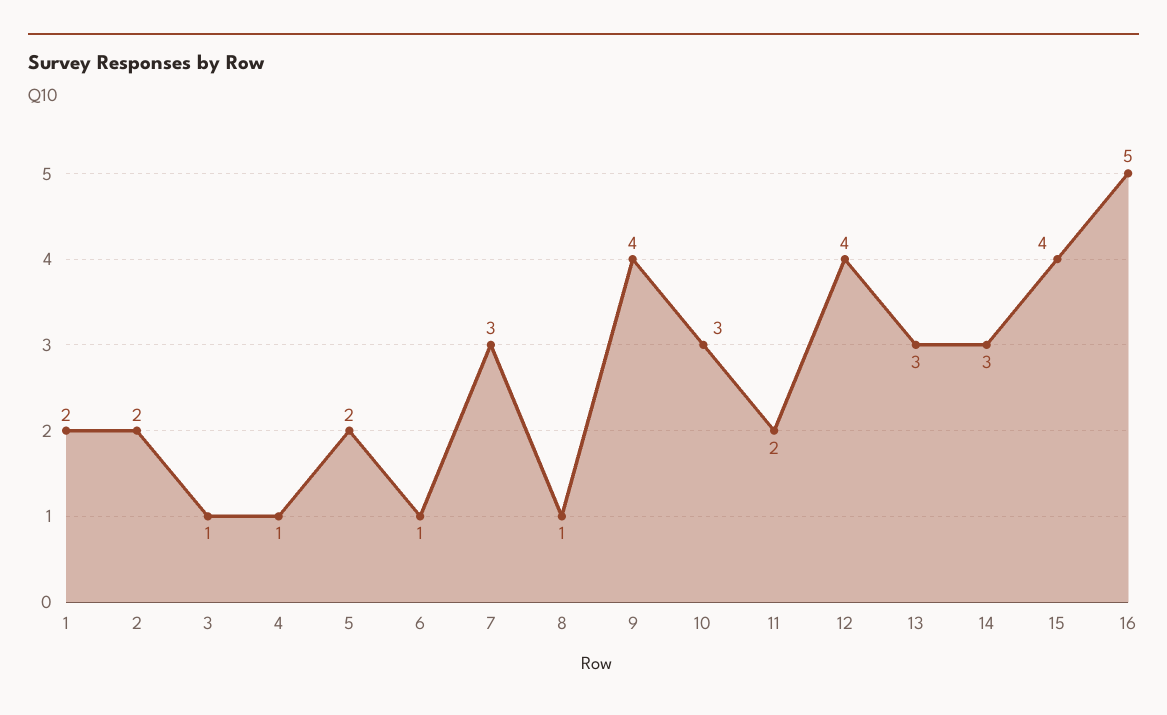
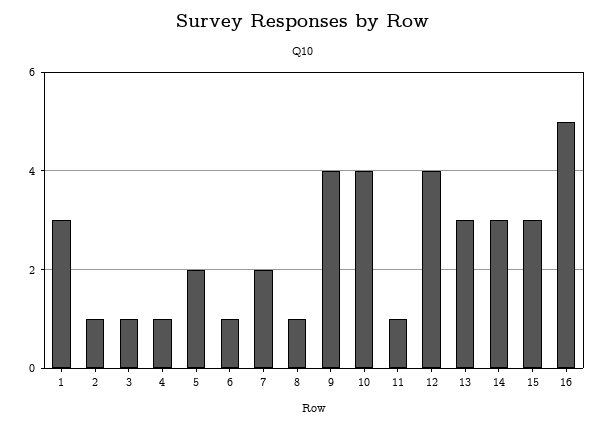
1: 2 -> 3
2: 2 -> 1
7: 3 -> 2
10: 3 -> 4
11: 2 -> 1
15: 4 -> 3

